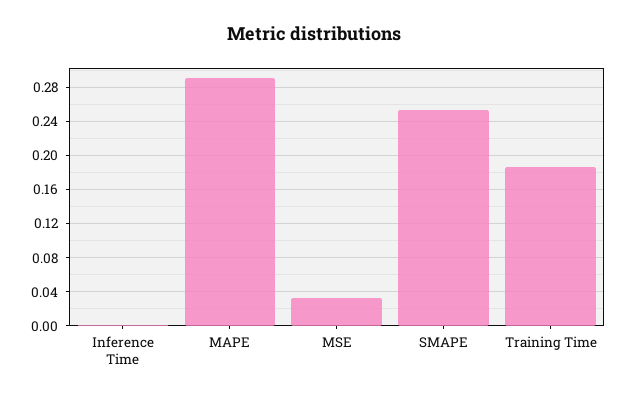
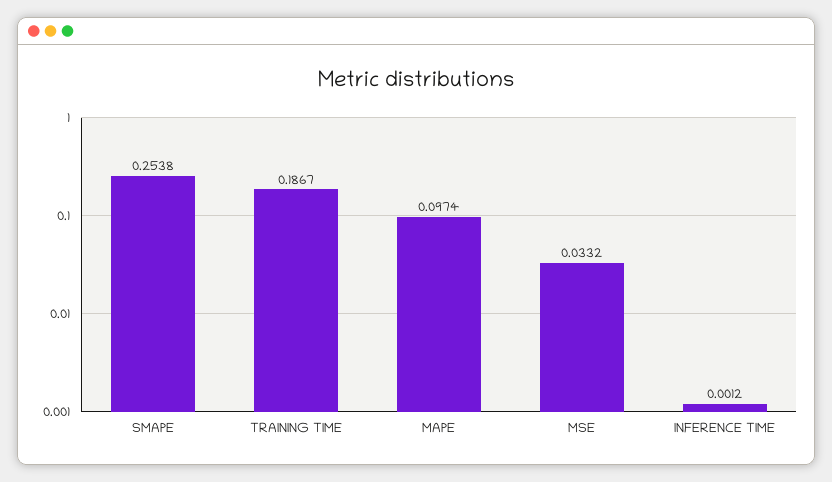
MAPE: 0.29 -> 0.0974

